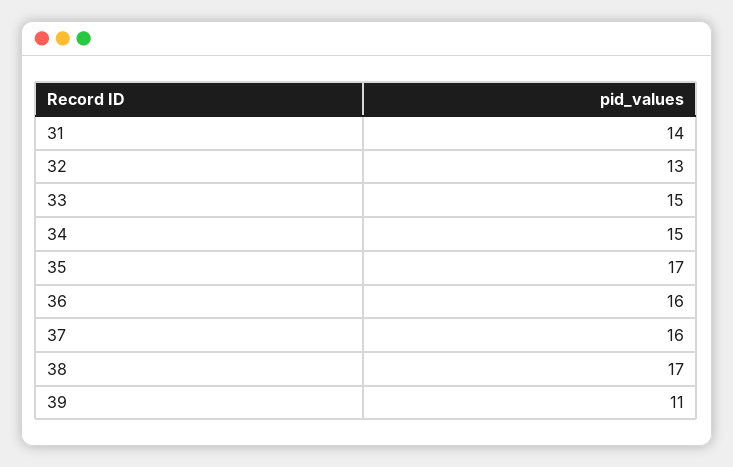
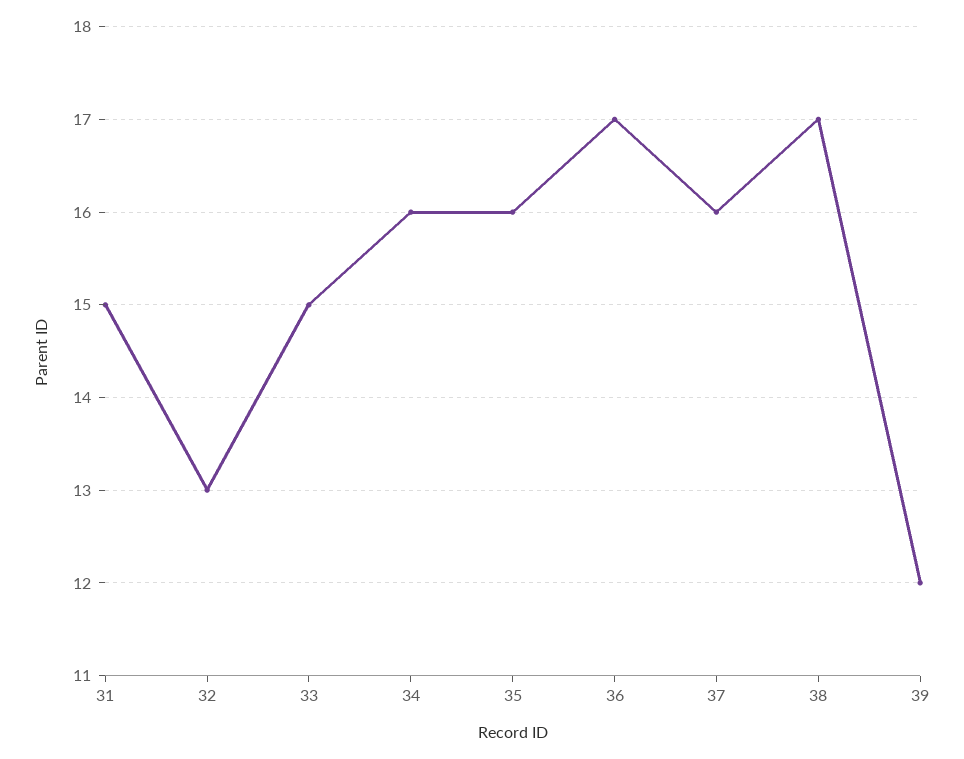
31: 14 -> 15
34: 15 -> 16
35: 17 -> 16
36: 16 -> 17
39: 11 -> 12

